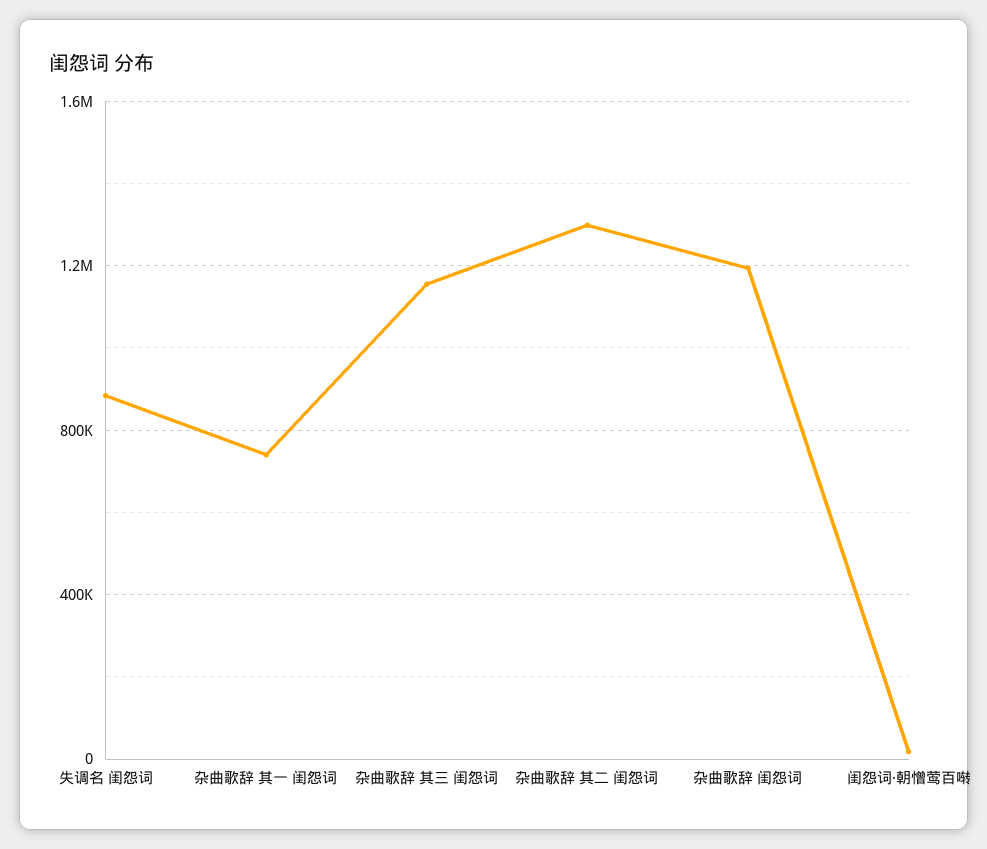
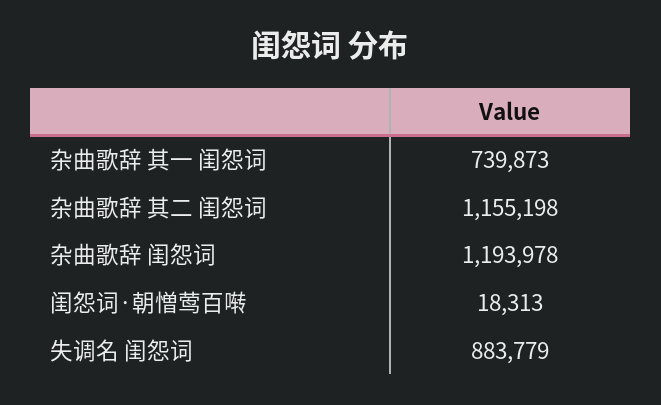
杂曲歌辞 其三 闺怨词: 1150000 -> none
杂曲歌辞 其二 闺怨词: 1300000 -> 1155198

